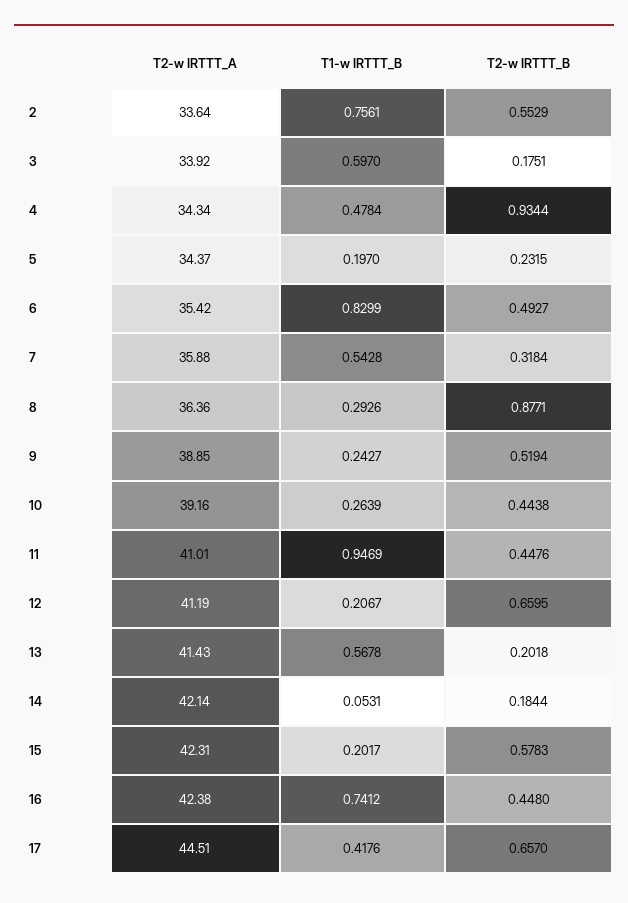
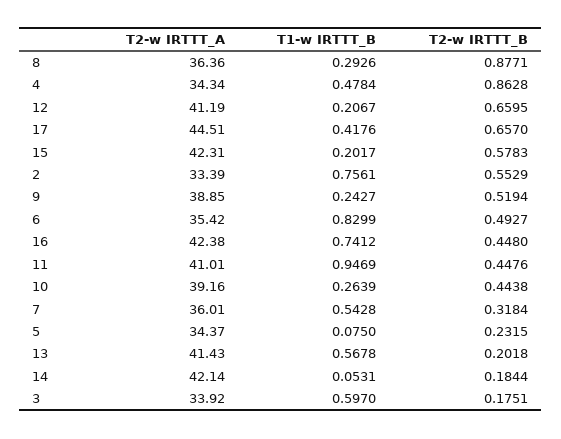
T2-w IRTTT_A, 2: 33.64 -> 33.39
T2-w IRTTT_B, 4: 0.9344 -> 0.8628
T1-w IRTTT_B, 5: 0.197 -> 0.075
T2-w IRTTT_A, 7: 35.88 -> 36.01

